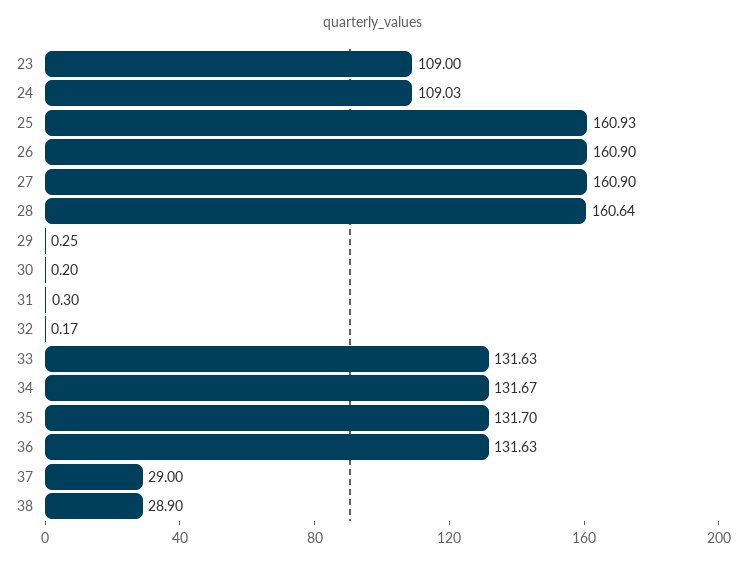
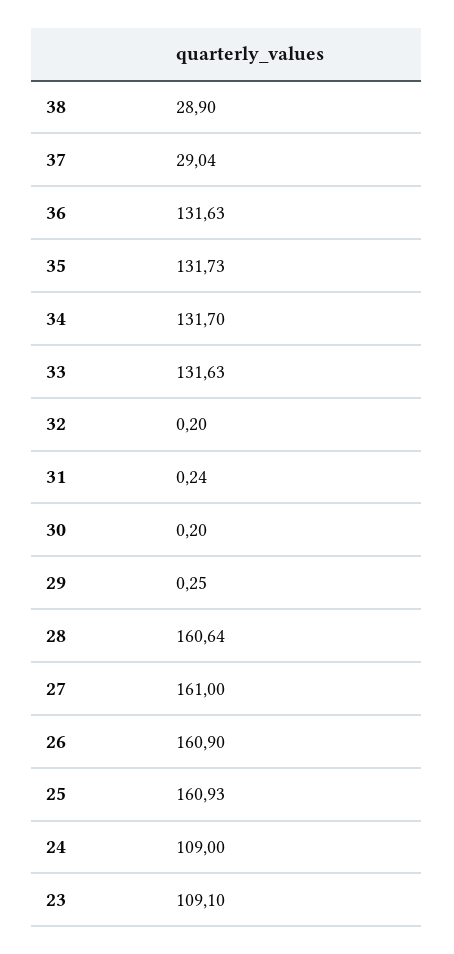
23: 109 -> 109.1
24: 109.03 -> 109
27: 160.9 -> 161
31: 0.3 -> 0.24
32: 0.17 -> 0.2
34: 131.67 -> 131.7
35: 131.7 -> 131.73
37: 29 -> 29.04

